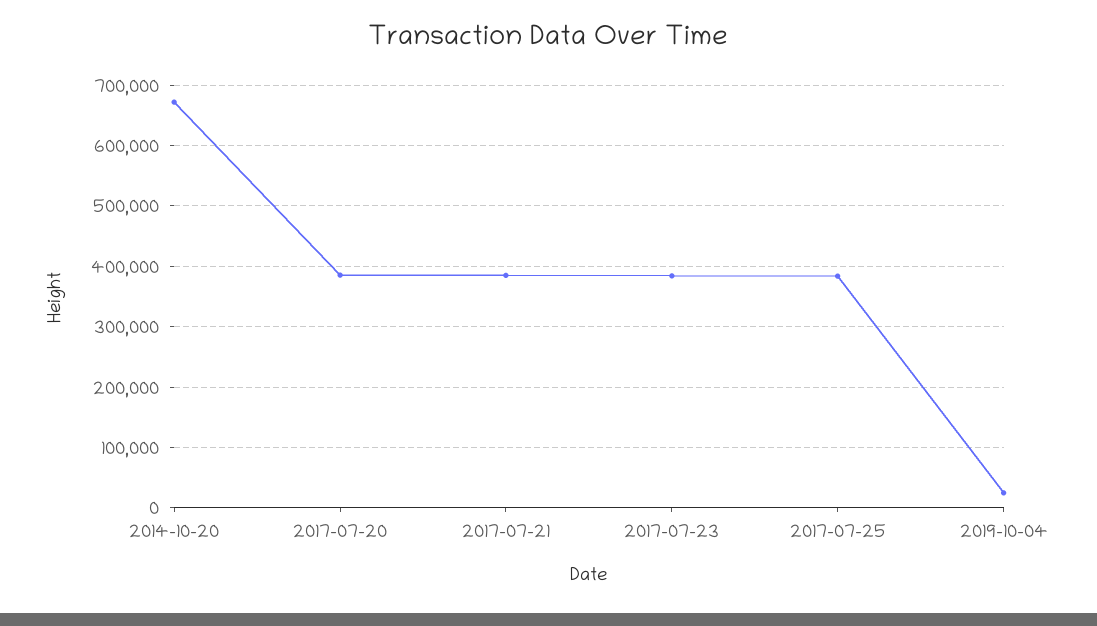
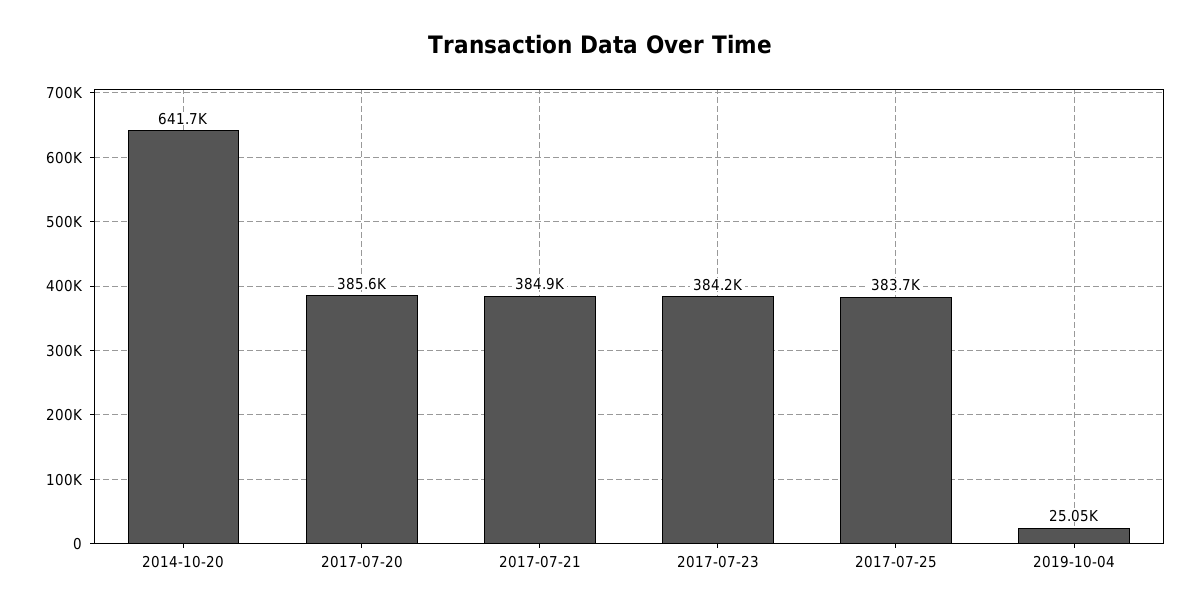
2014-10-20: 670000 -> 641700

